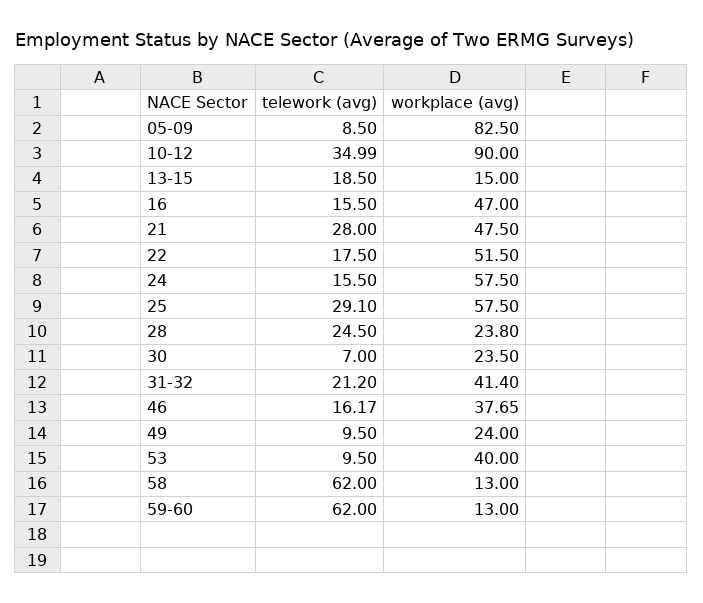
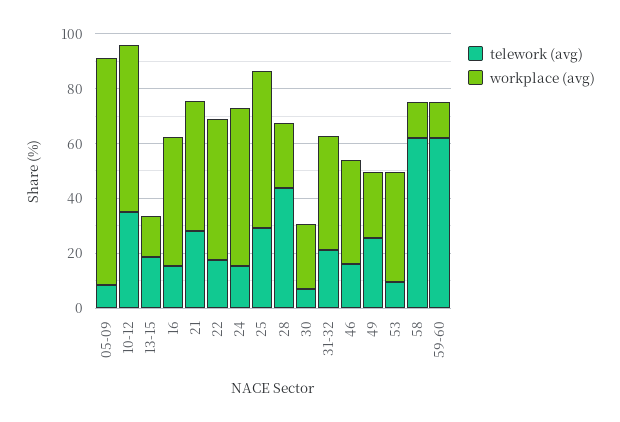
workplace (avg), 10-12: 90 -> 60
telework (avg), 28: 24.5 -> 45
telework (avg), 49: 9.5 -> 25

